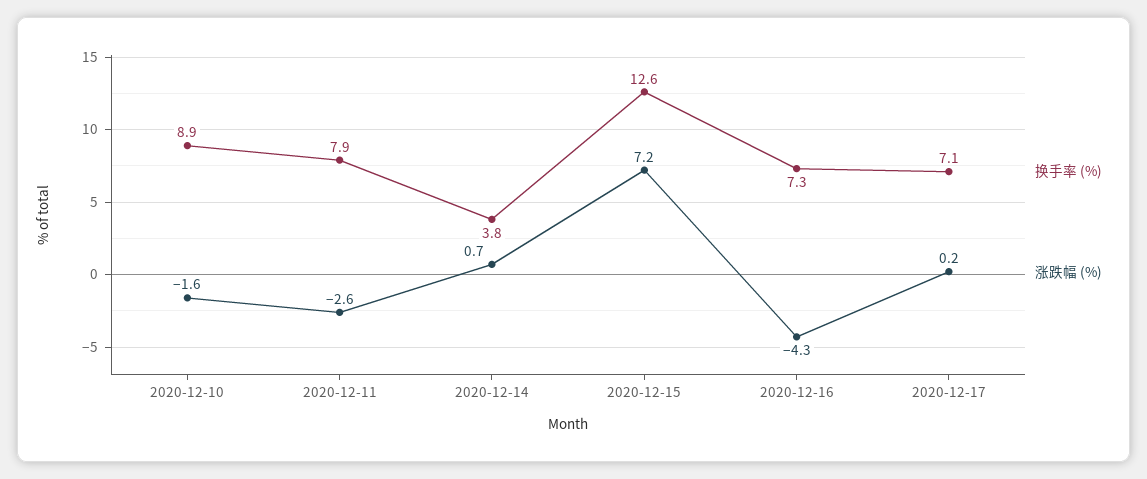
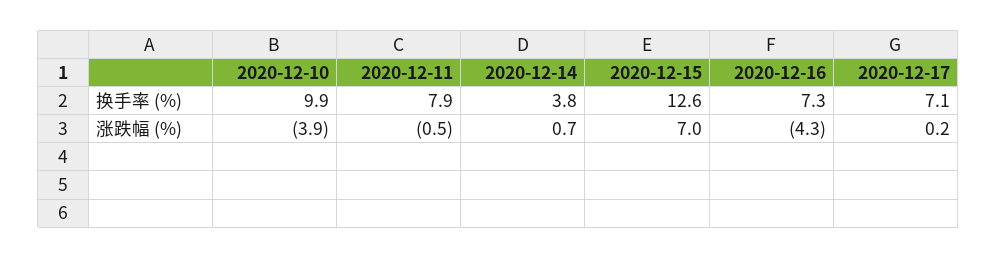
换手率 (%), 2020-12-10: 8.9 -> 9.9
涨跌幅 (%), 2020-12-10: -1.6 -> -3.9
涨跌幅 (%), 2020-12-11: -2.6 -> -0.5
涨跌幅 (%), 2020-12-15: 7.2 -> 7

